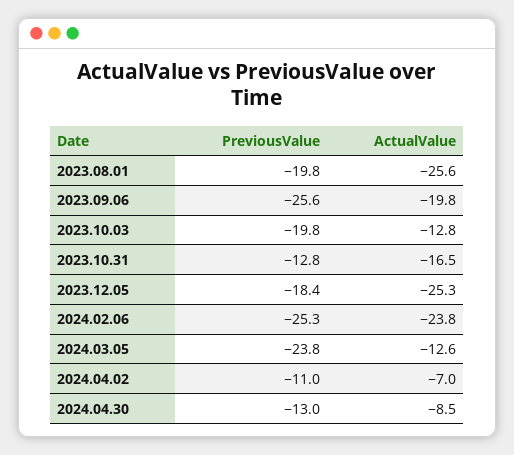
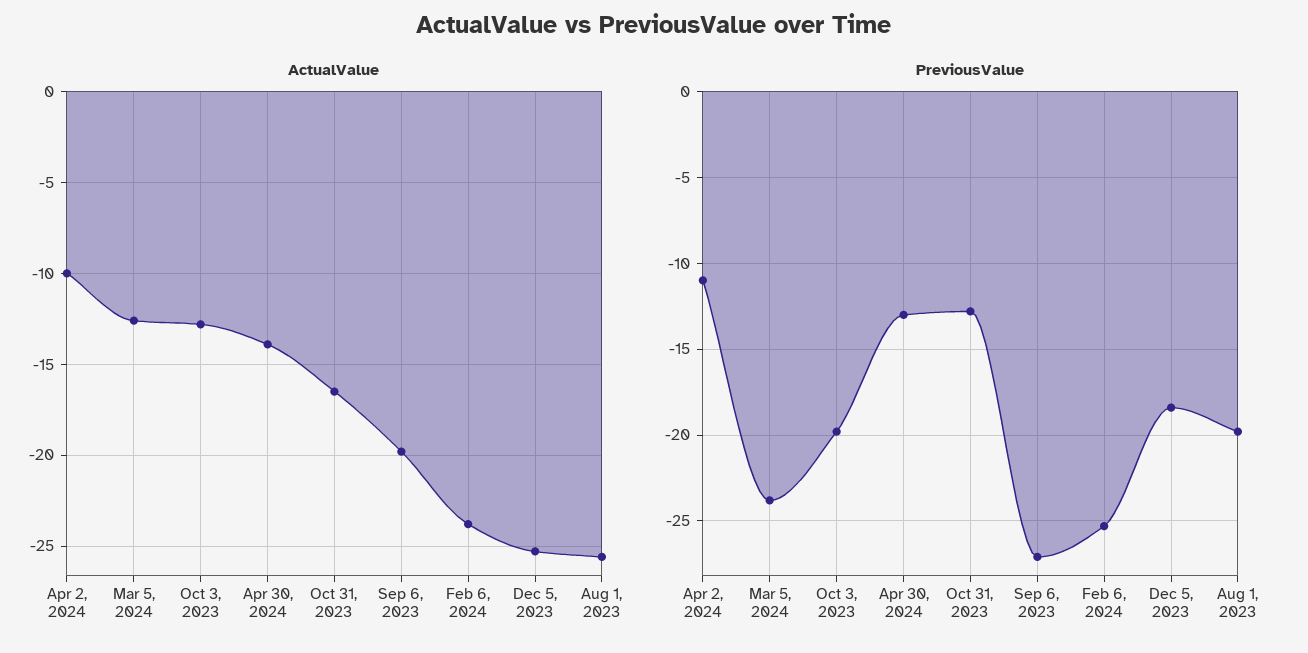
PreviousValue, 2023.09.06: -25.6 -> -27
ActualValue, 2024.04.02: -7 -> -10
ActualValue, 2024.04.30: -8.5 -> -14

